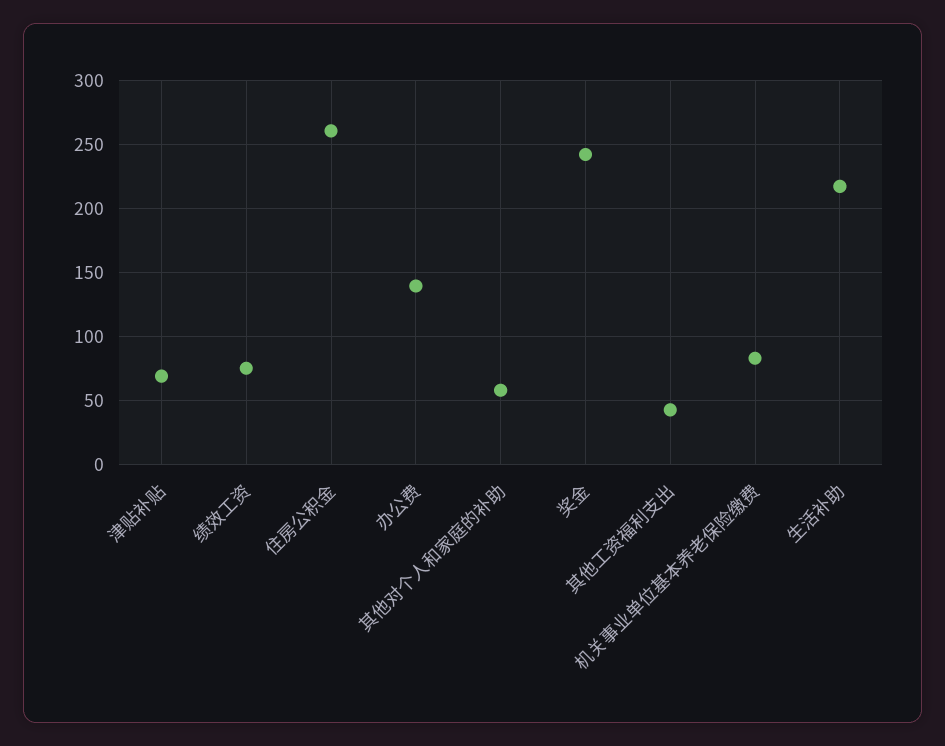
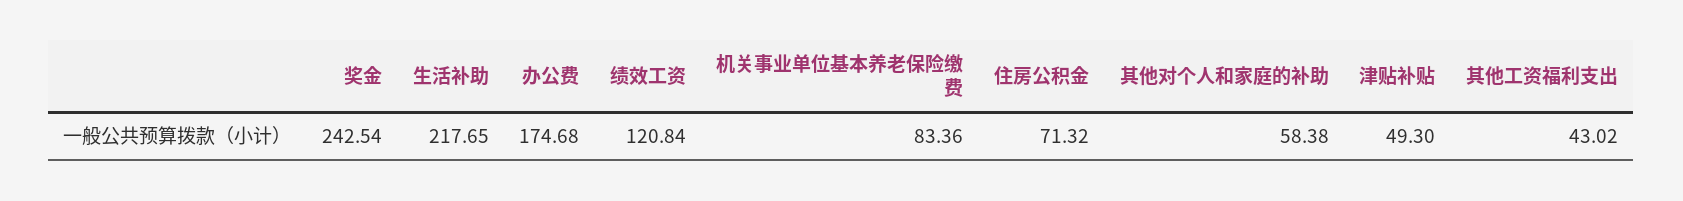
津贴补贴: 70 -> 49.3
绩效工资: 75 -> 120.84
住房公积金: 260 -> 71.32
办公费: 140 -> 174.68

